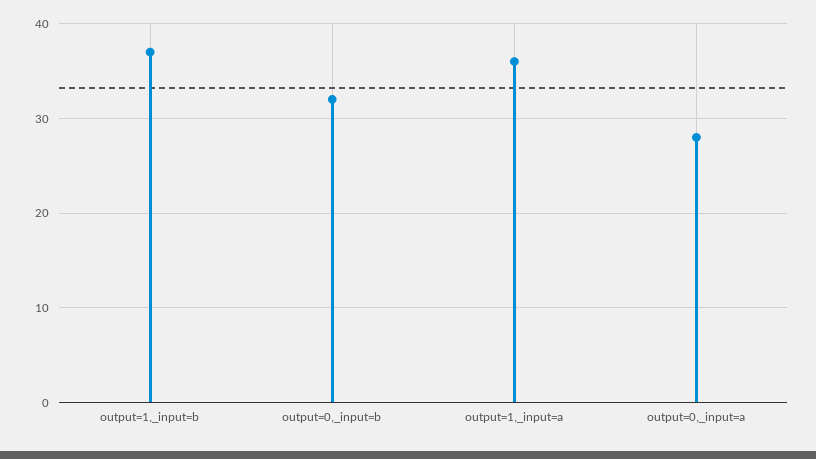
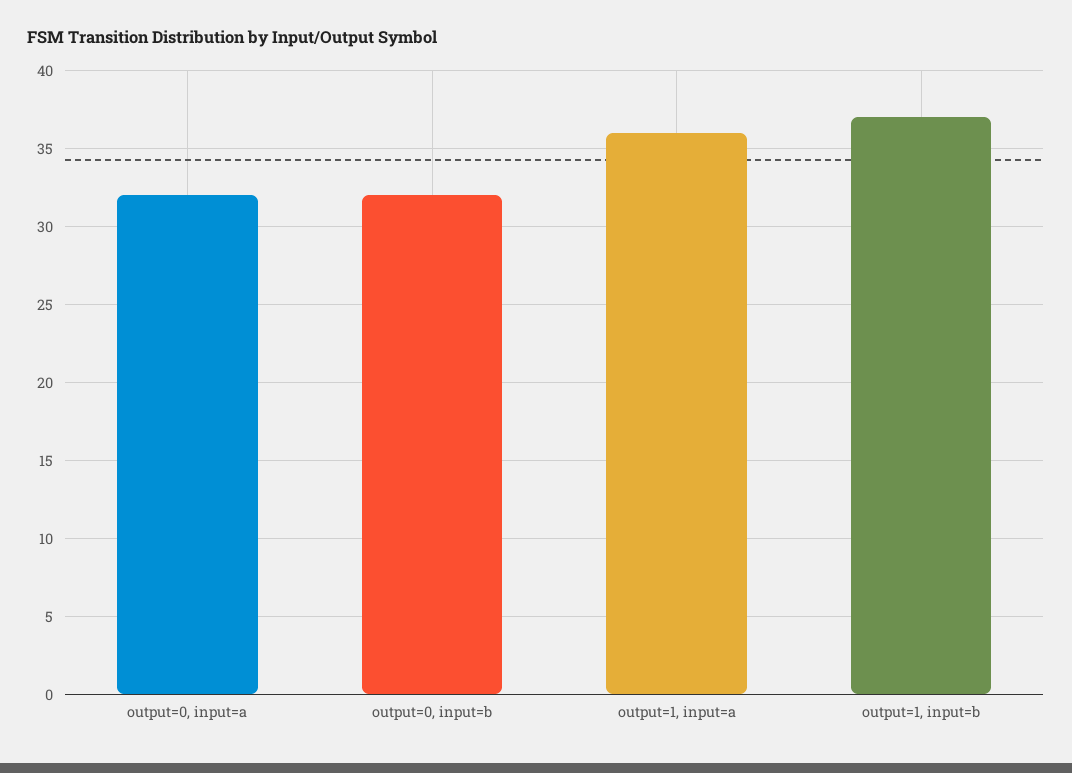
output=0,_input=a: 28 -> 32

